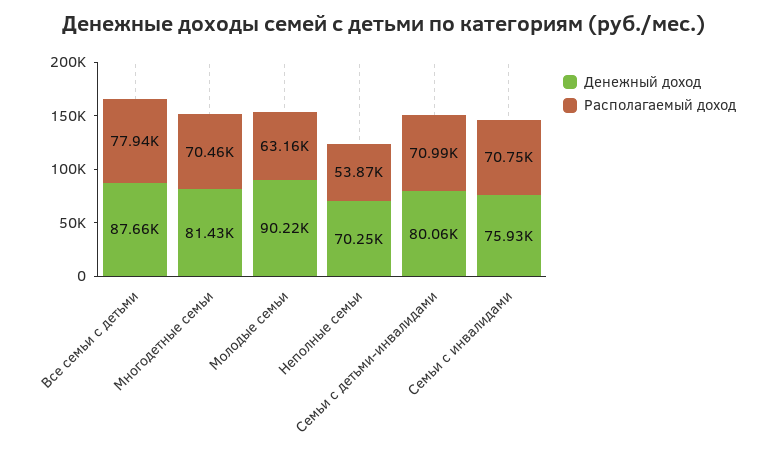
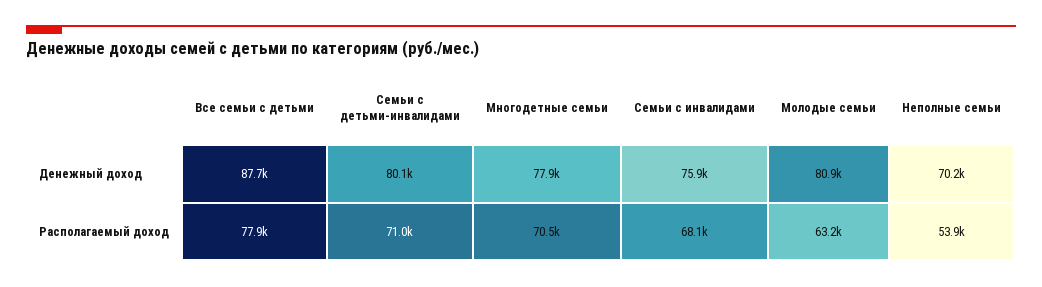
Денежный доход, Многодетные семьи: 81430 -> 77900
Денежный доход, Молодые семьи: 90220 -> 80900
Располагаемый доход, Семьи с инвалидами: 70750 -> 68100

